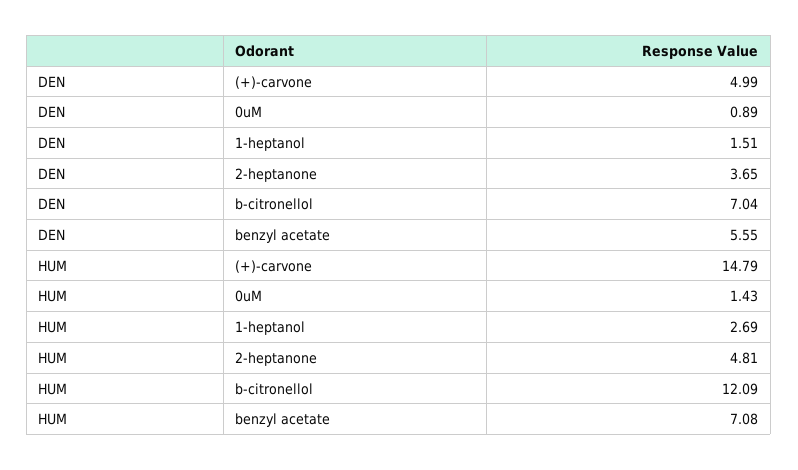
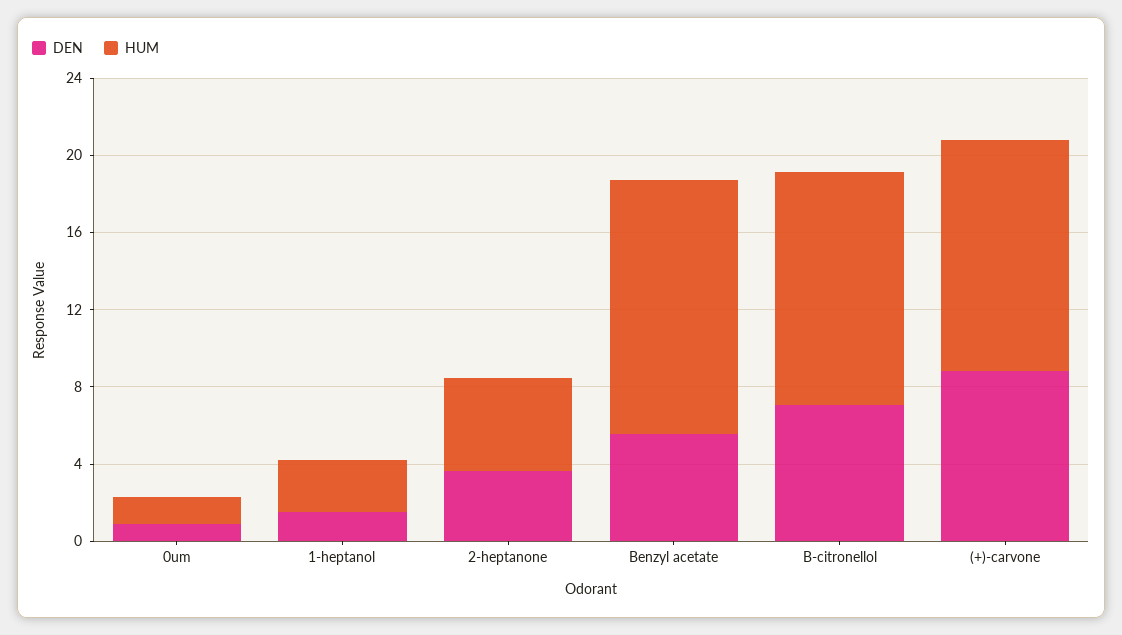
DEN, (+)-carvone: 4.99 -> 9
HUM, (+)-carvone: 14.79 -> 12
HUM, benzyl acetate: 7.08 -> 13

